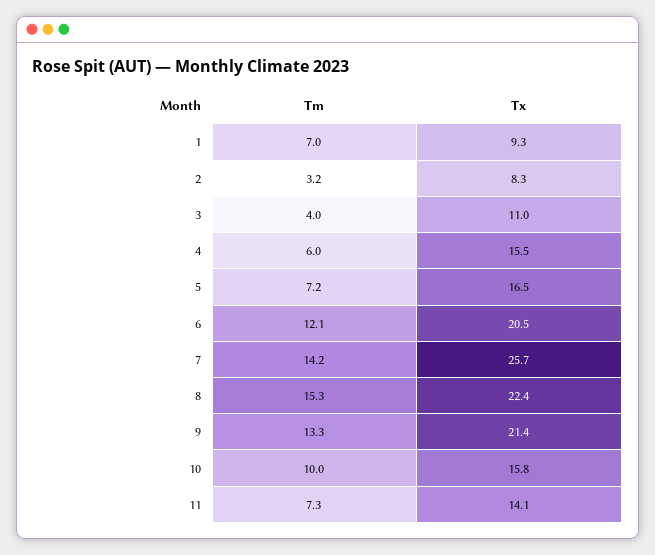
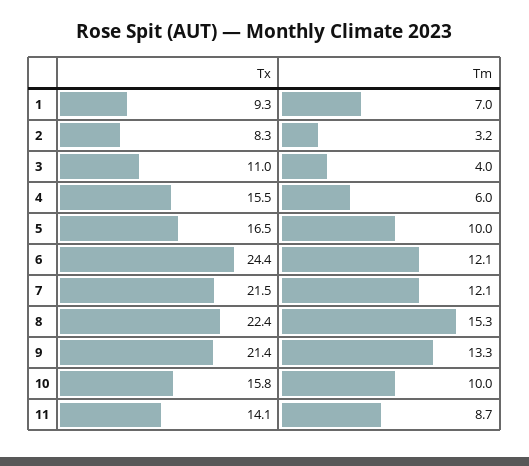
Tm, 5: 7.2 -> 10
Tx, 6: 20.5 -> 24.4
Tm, 7: 14.2 -> 12.1
Tx, 7: 25.7 -> 21.5
Tm, 11: 7.3 -> 8.7

